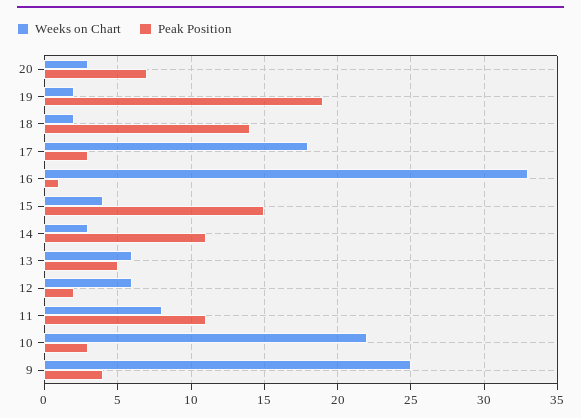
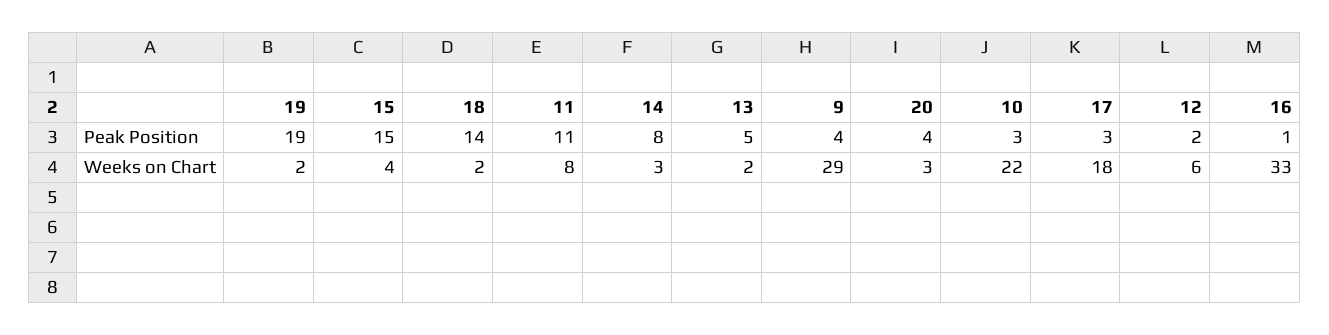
Peak Position, 20: 7 -> 4
Peak Position, 14: 11 -> 8
Weeks on Chart, 13: 6 -> 2
Weeks on Chart, 9: 25 -> 29

